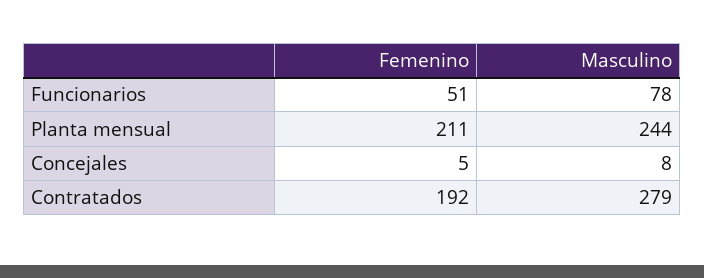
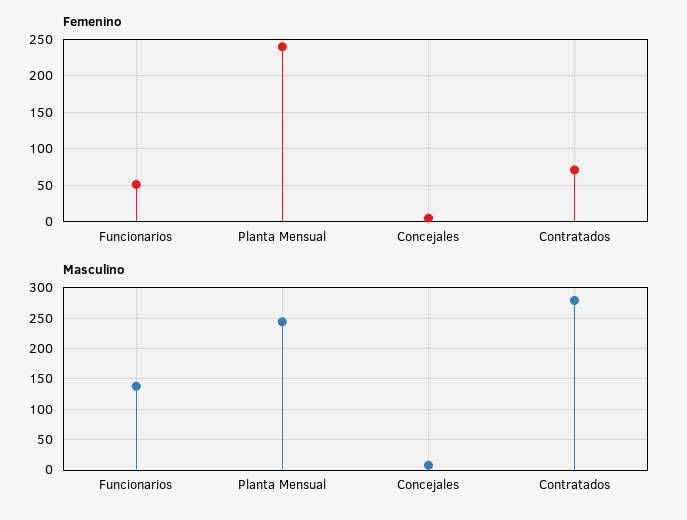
Masculino, Funcionarios: 78 -> 140
Femenino, Planta mensual: 211 -> 240
Femenino, Contratados: 192 -> 70

